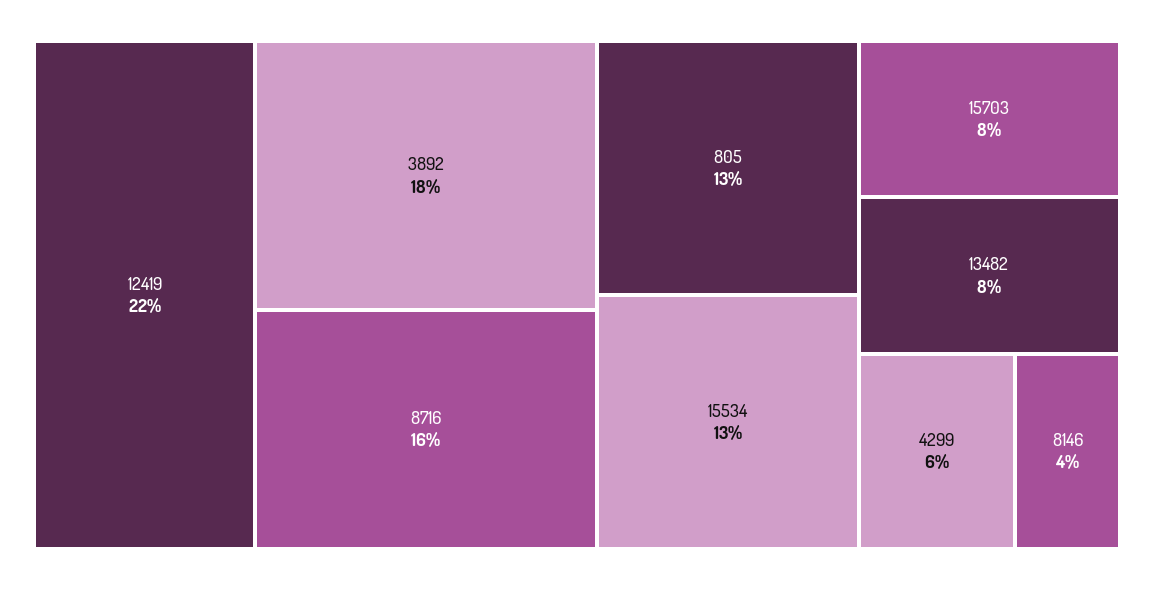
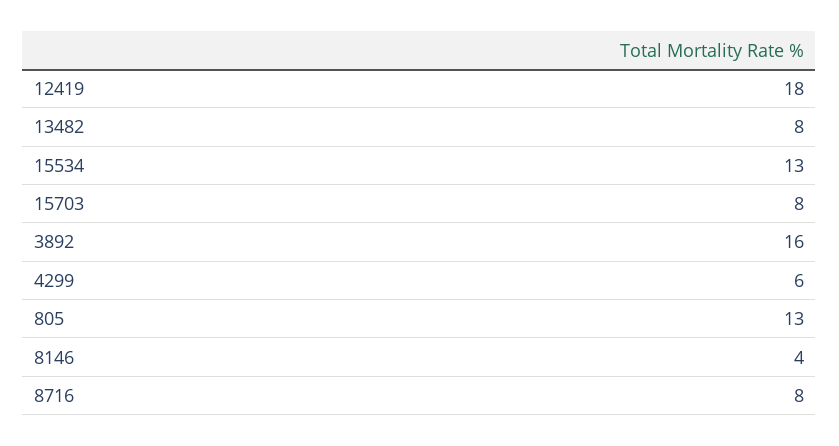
12419: 22 -> 18
3892: 18 -> 16
8716: 16 -> 8

